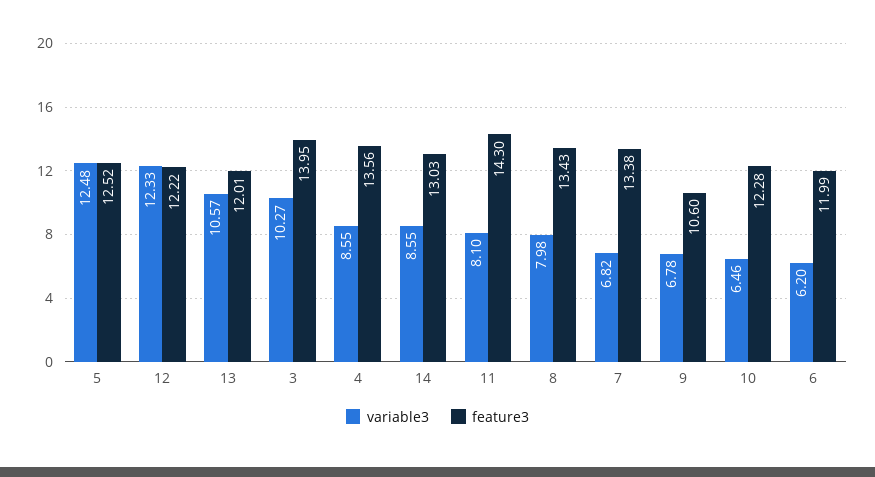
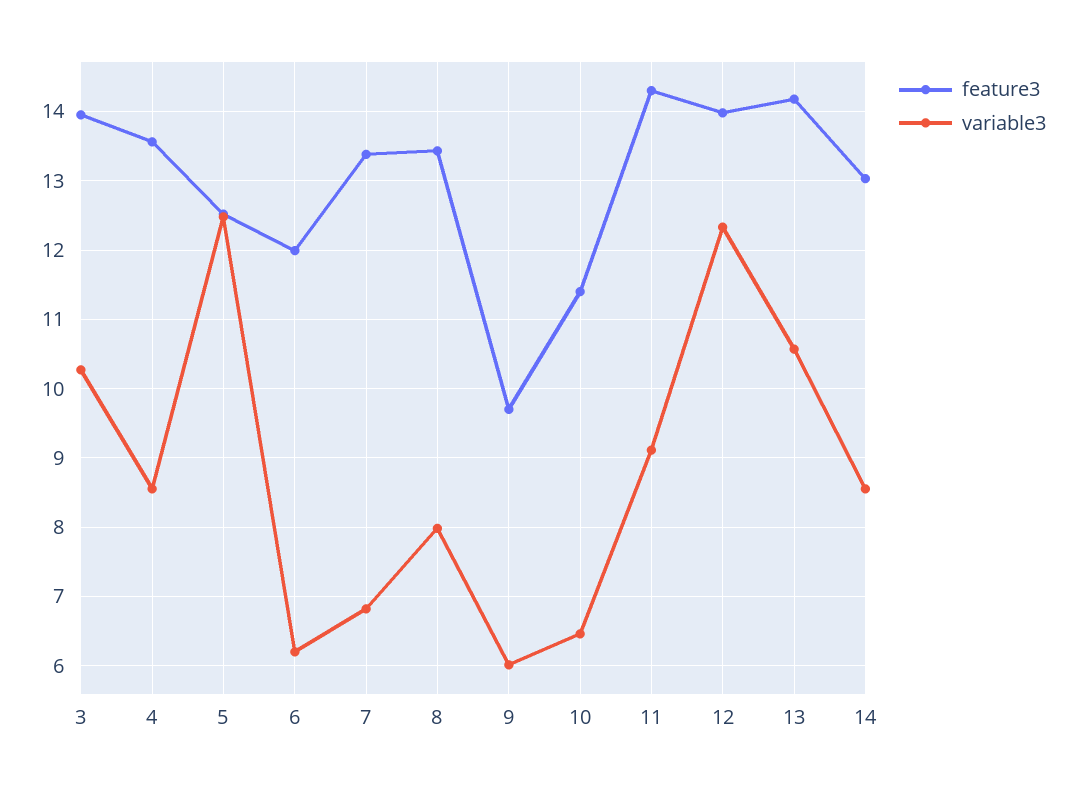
feature3, 12: 12.22 -> 14
feature3, 13: 12.01 -> 14.2
variable3, 11: 8.1 -> 9.1
variable3, 9: 6.78 -> 6
feature3, 9: 10.6 -> 9.7
feature3, 10: 12.28 -> 11.4

